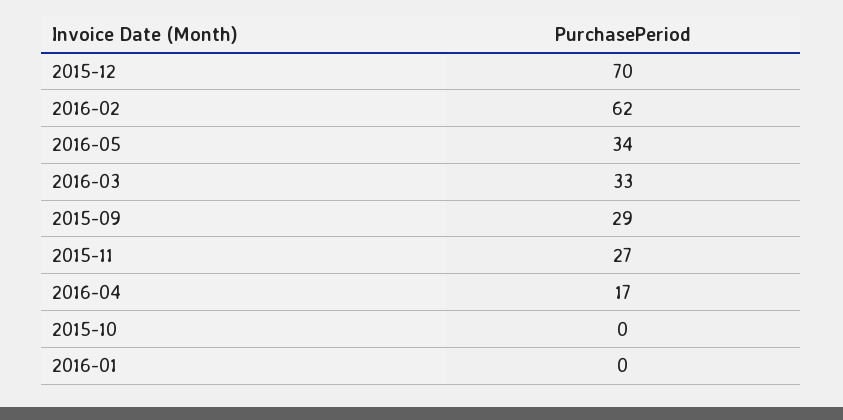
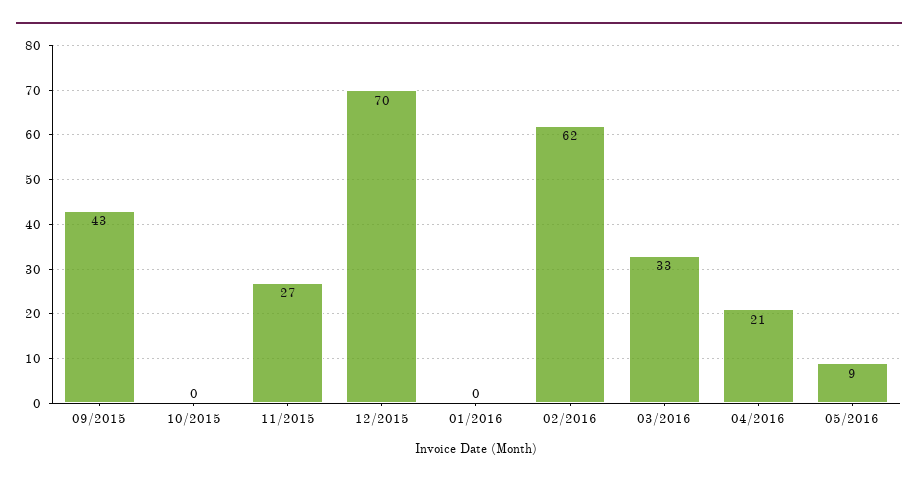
2016-05: 34 -> 9
2015-09: 29 -> 43
2016-04: 17 -> 21

